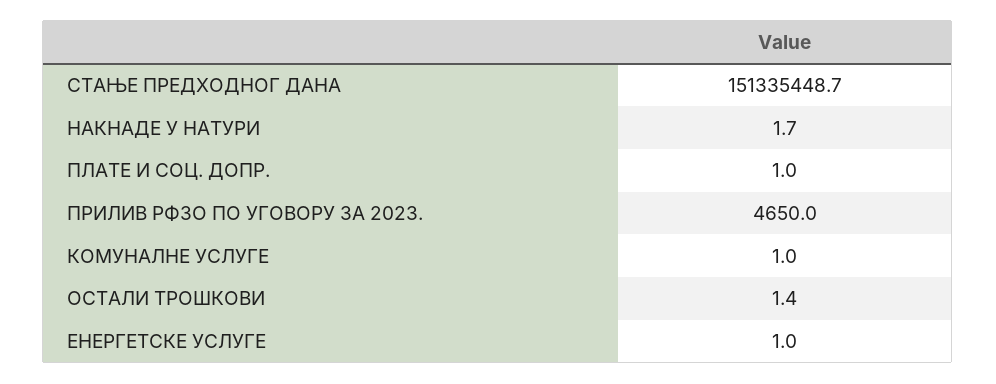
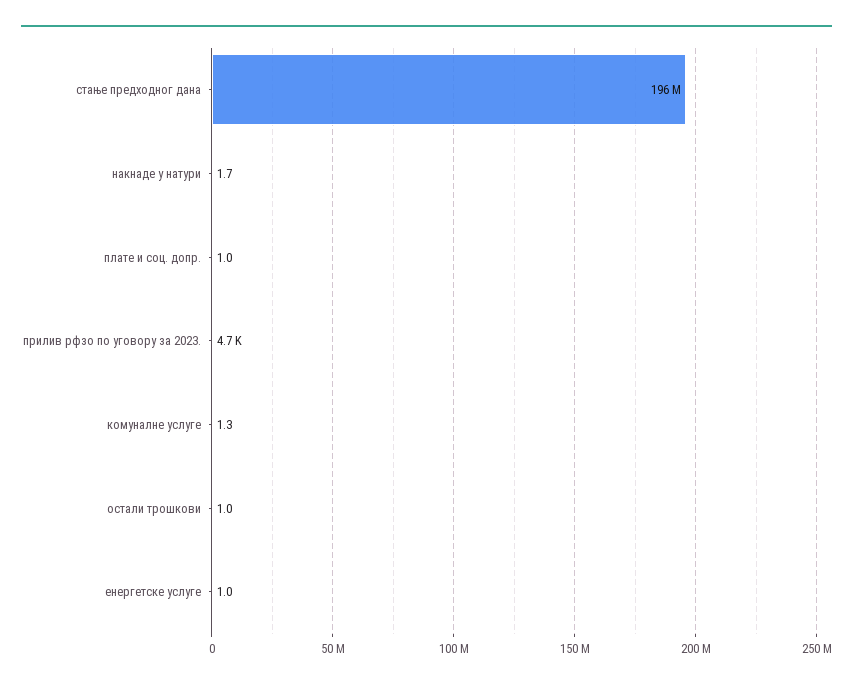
СТАЊЕ ПРЕДХОДНОГ ДАНА: 151335448.7 -> 196000000
КОМУНАЛНЕ УСЛУГЕ: 1 -> 1.3
ОСТАЛИ ТРОШКОВИ: 1.4 -> 1

